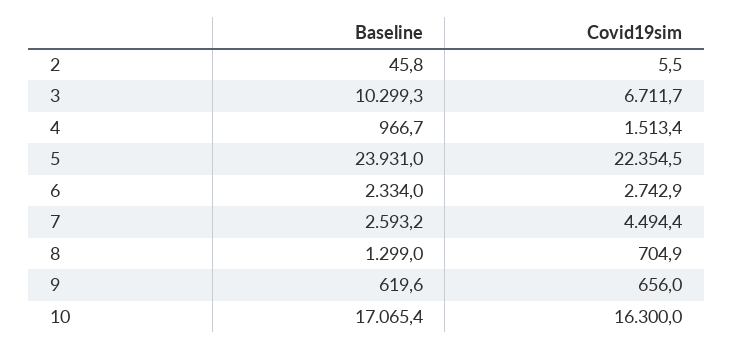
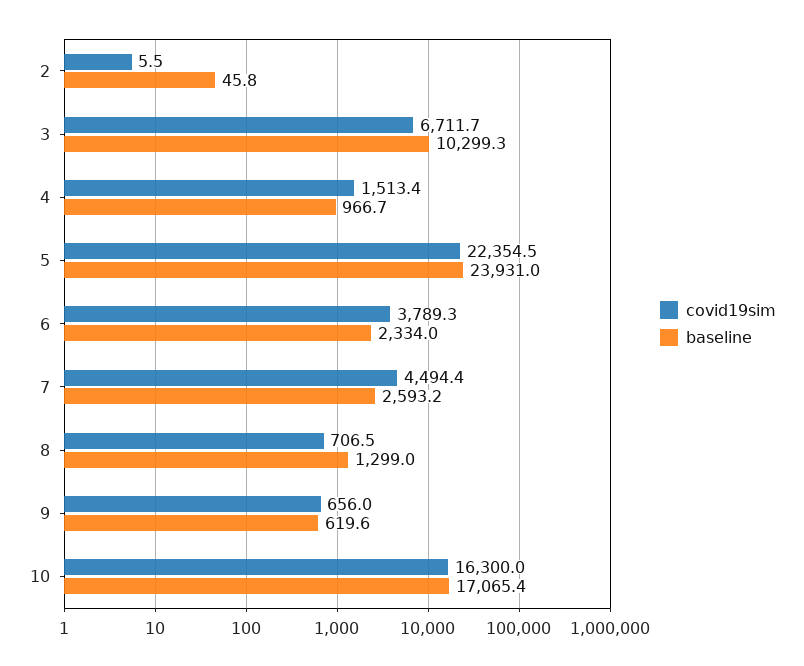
Covid19sim, 6: 2742.9 -> 3789.3
Covid19sim, 8: 704.9 -> 706.5

